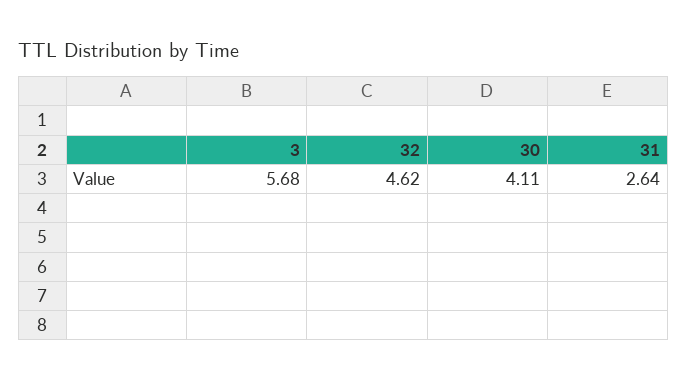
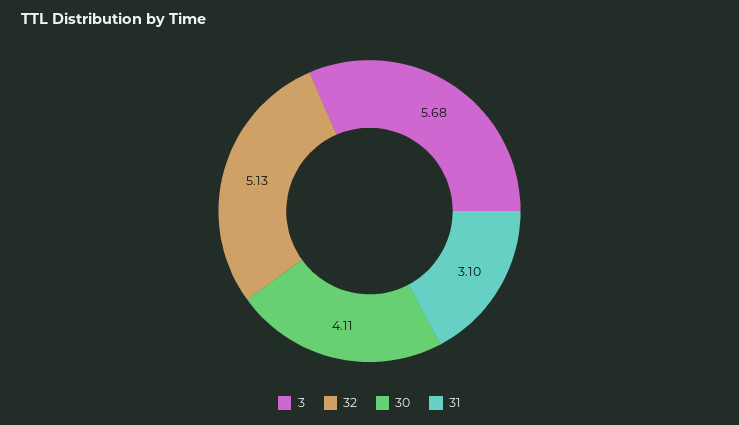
32: 4.62 -> 5.13
31: 2.64 -> 3.1

